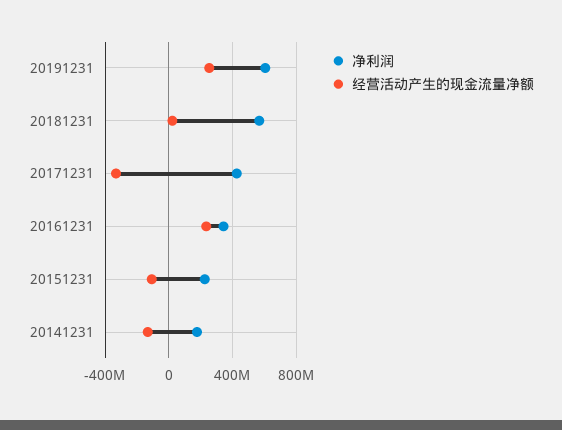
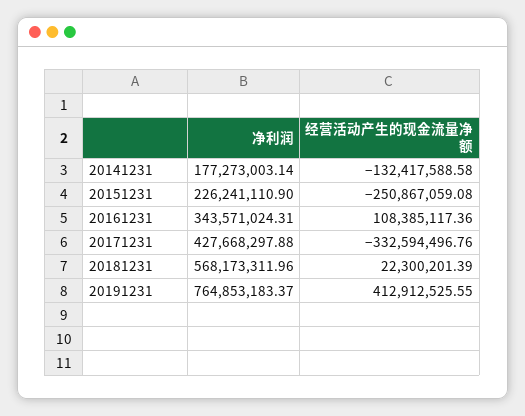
净利润, 20191231: 600000000 -> 764853183.37
经营活动产生的现金流量净额, 20191231: 250000000 -> 412912525.55
经营活动产生的现金流量净额, 20161231: 250000000 -> 108385117.36
经营活动产生的现金流量净额, 20151231: -100000000 -> -250867059.08

